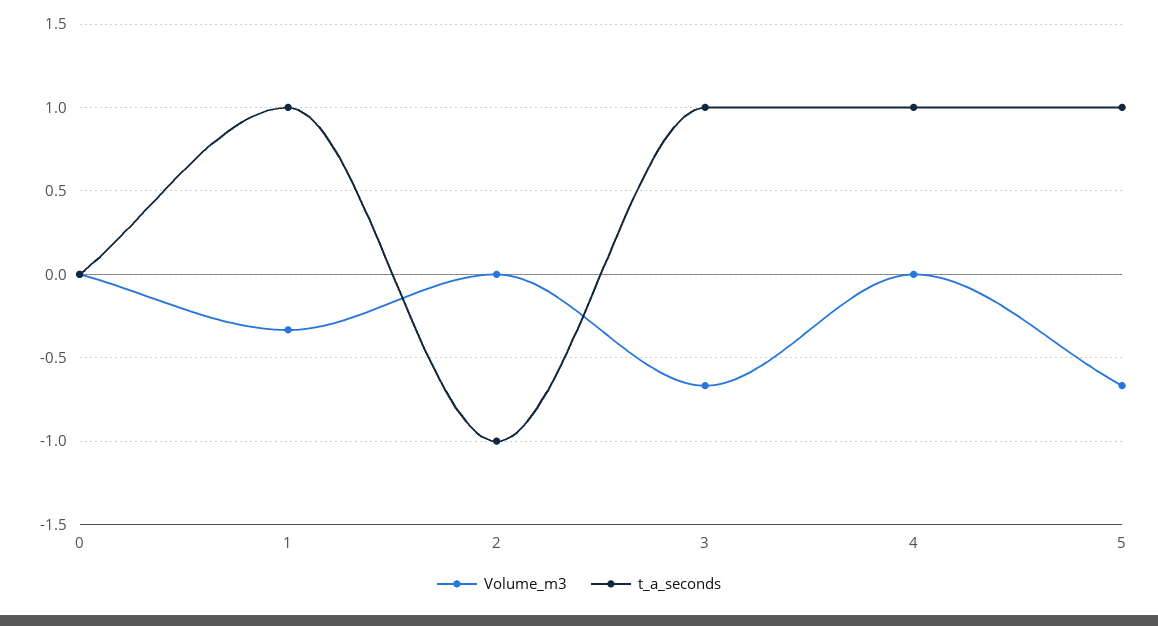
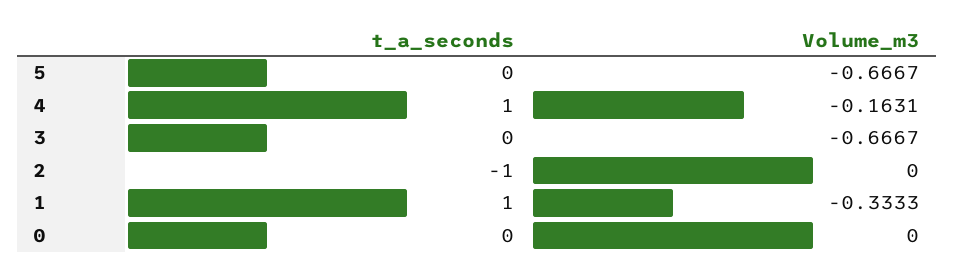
t_a_seconds, 3: 1 -> 0
Volume_m3, 4: 0 -> -0.1631
t_a_seconds, 5: 1 -> 0

